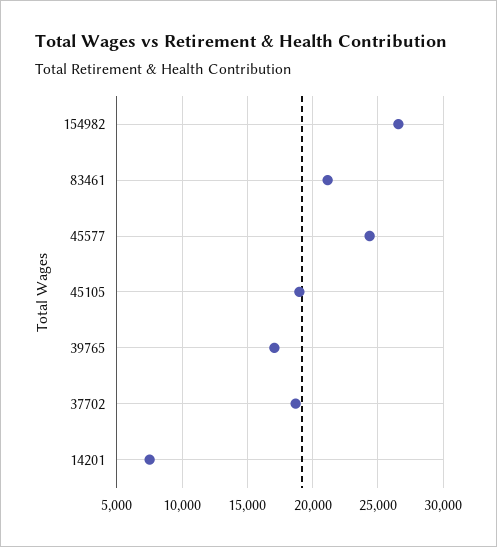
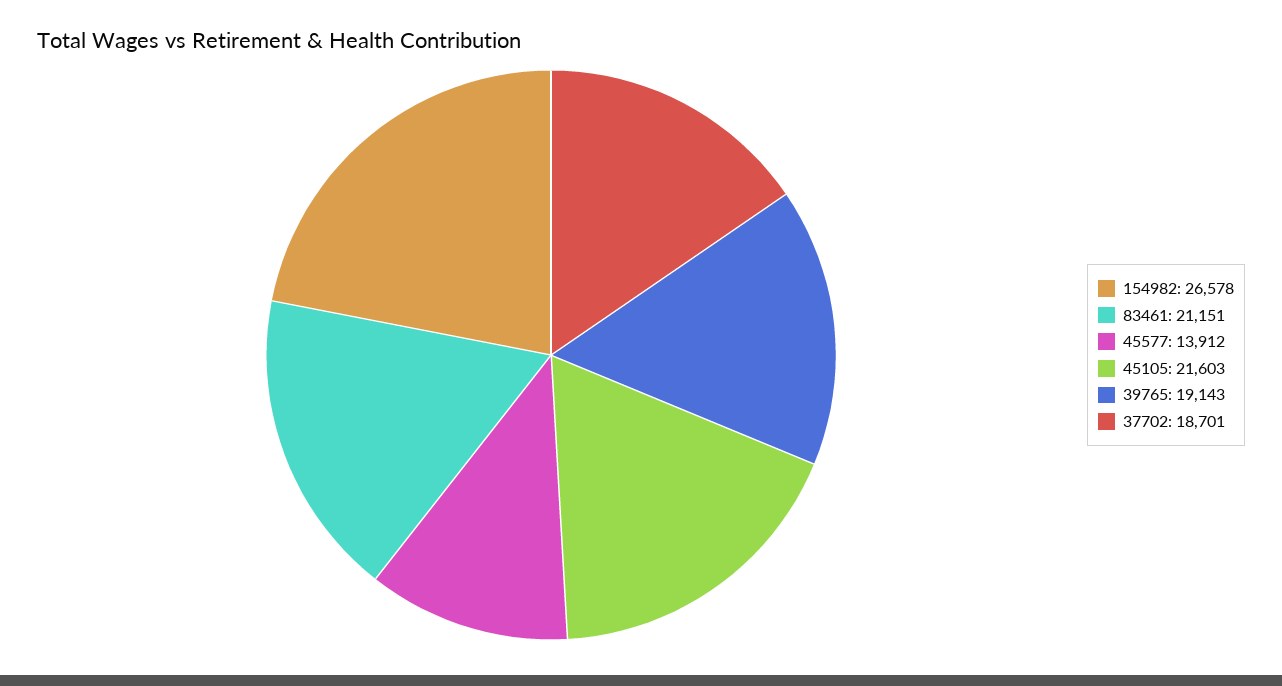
45577: 24500 -> 13912
45105: 19000 -> 21603
39765: 17000 -> 19143
14201: 7500 -> none

